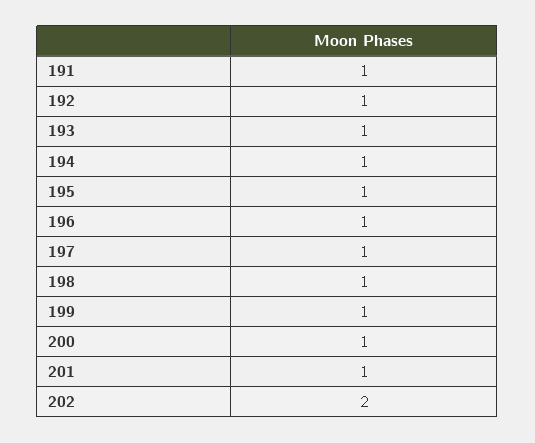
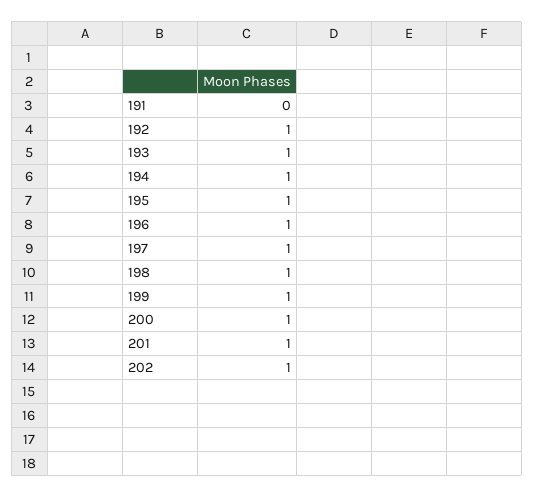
191: 1 -> 0
202: 2 -> 1

